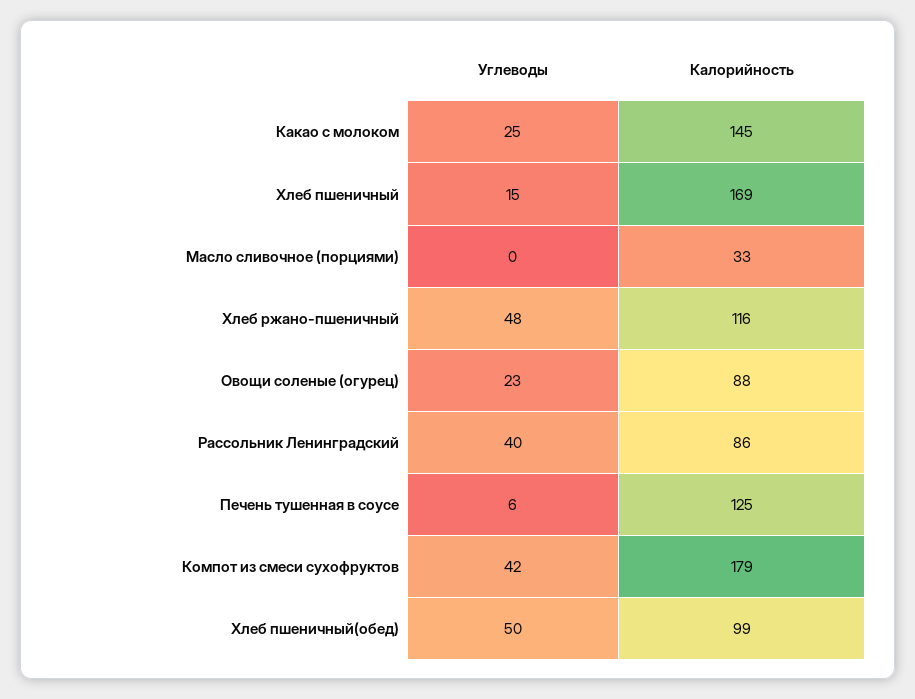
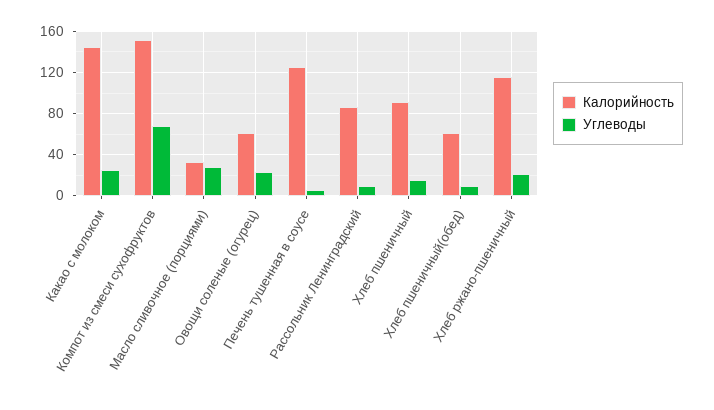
Калорийность, Хлеб пшеничный: 169 -> 90
Углеводы, Масло сливочное (порциями): 0 -> 30
Углеводы, Хлеб ржано-пшеничный: 48 -> 20
Калорийность, Овощи соленые (огурец): 88 -> 60
Углеводы, Рассольник Ленинградский: 40 -> 10
Углеводы, Компот из смеси сухофруктов: 42 -> 70
Калорийность, Компот из смеси сухофруктов: 179 -> 150
Углеводы, Хлеб пшеничный(обед): 50 -> 10
Калорийность, Хлеб пшеничный(обед): 99 -> 60

